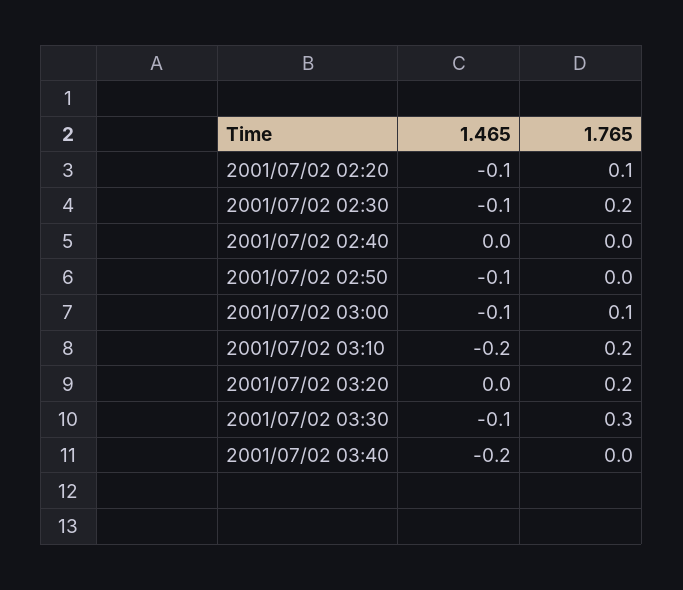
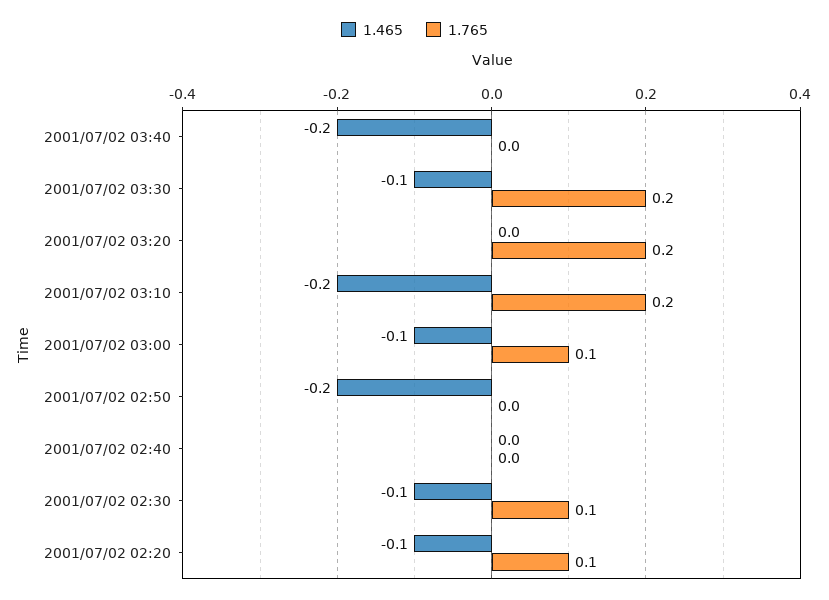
1.765, 2001/07/02 02:30: 0.2 -> 0.1
1.465, 2001/07/02 02:50: -0.1 -> -0.2
1.765, 2001/07/02 03:30: 0.3 -> 0.2

